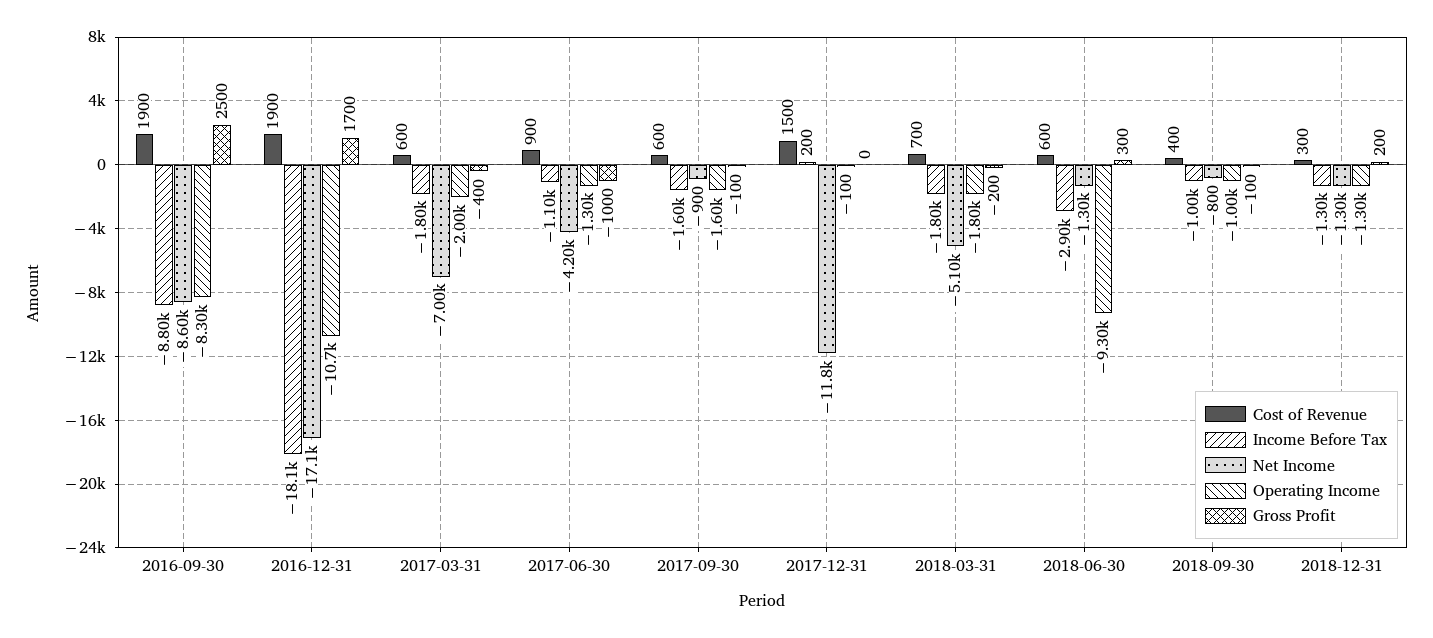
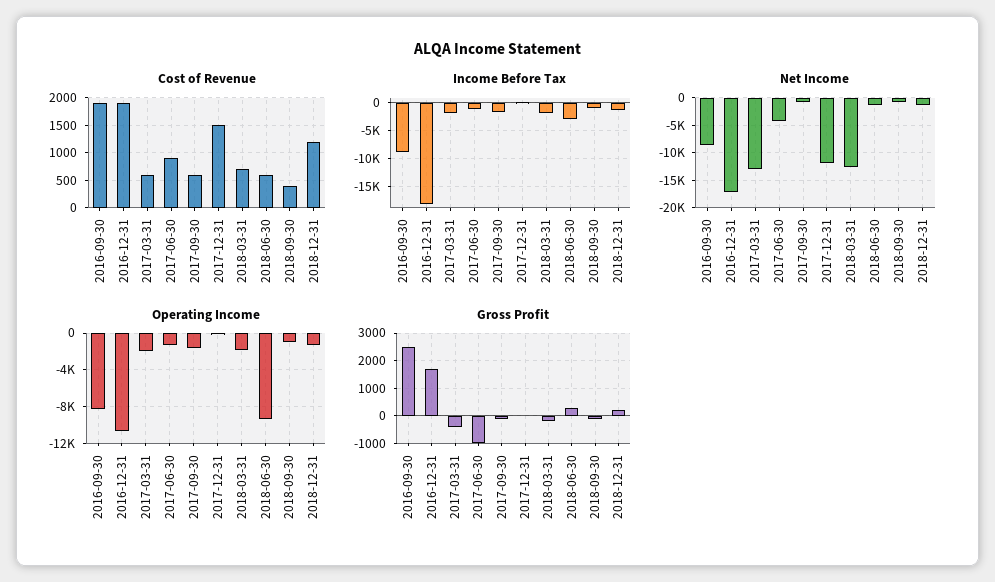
Net Income, 2017-03-31: -7000 -> -12500
Net Income, 2018-03-31: -5100 -> -12500
Cost of Revenue, 2018-12-31: 300 -> 1250

